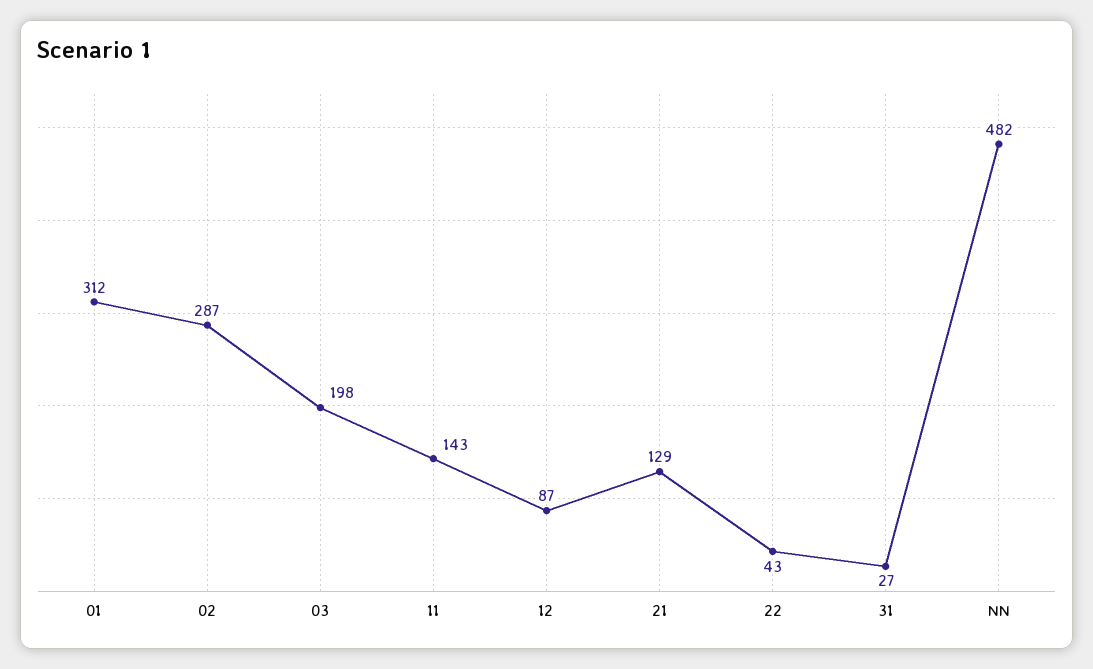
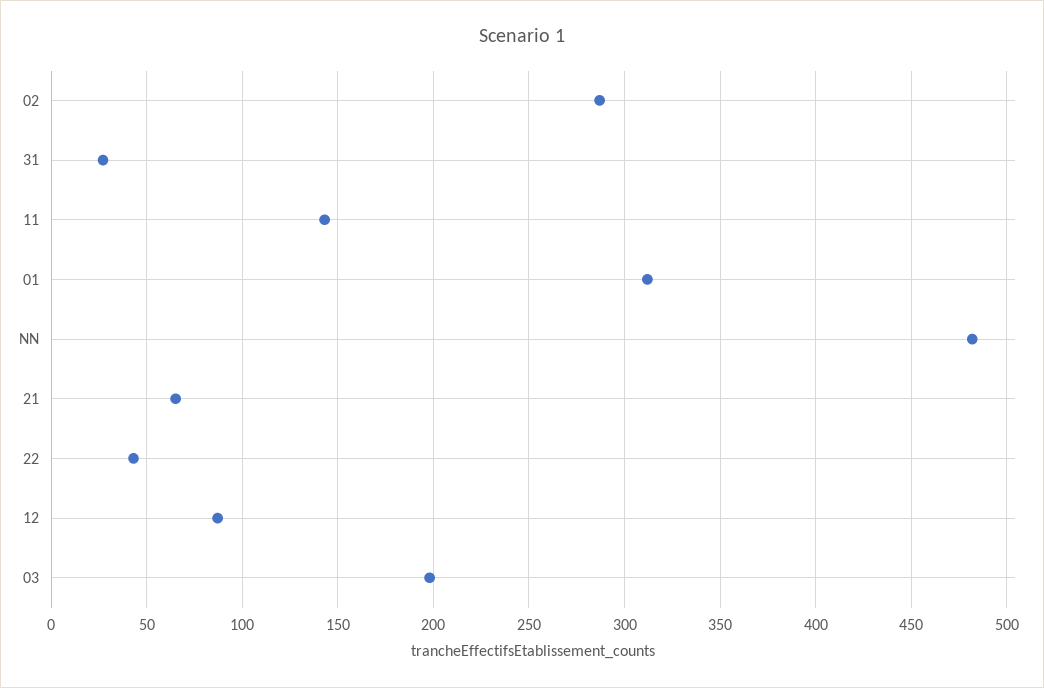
21: 129 -> 65

